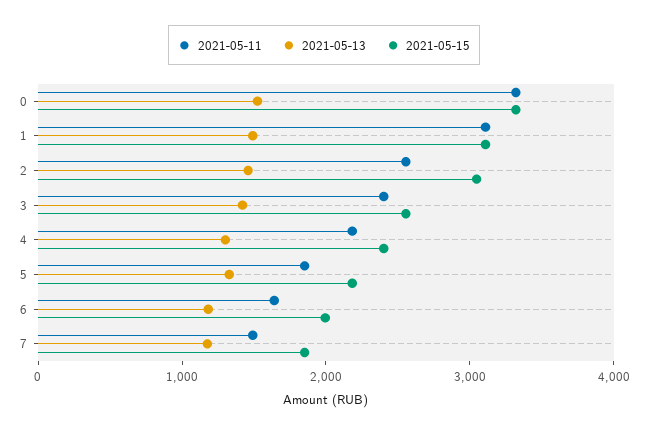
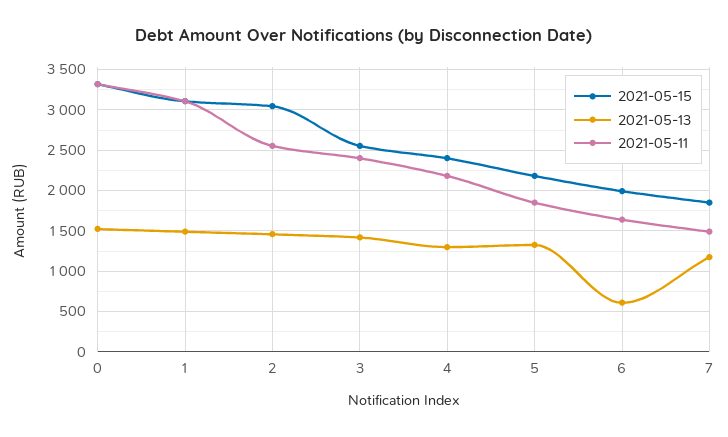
2021-05-13, 6: 1200 -> 600

